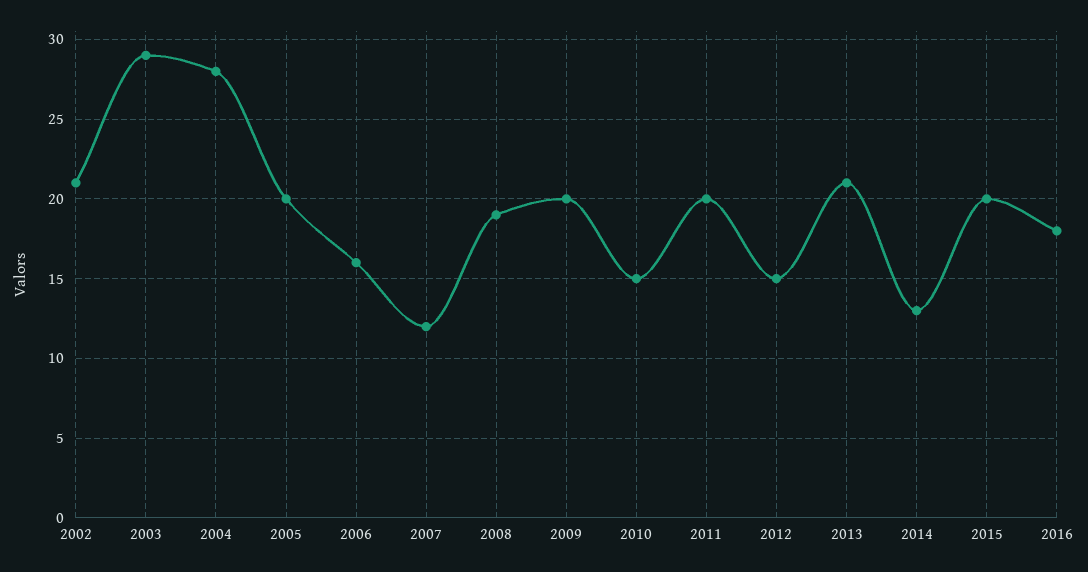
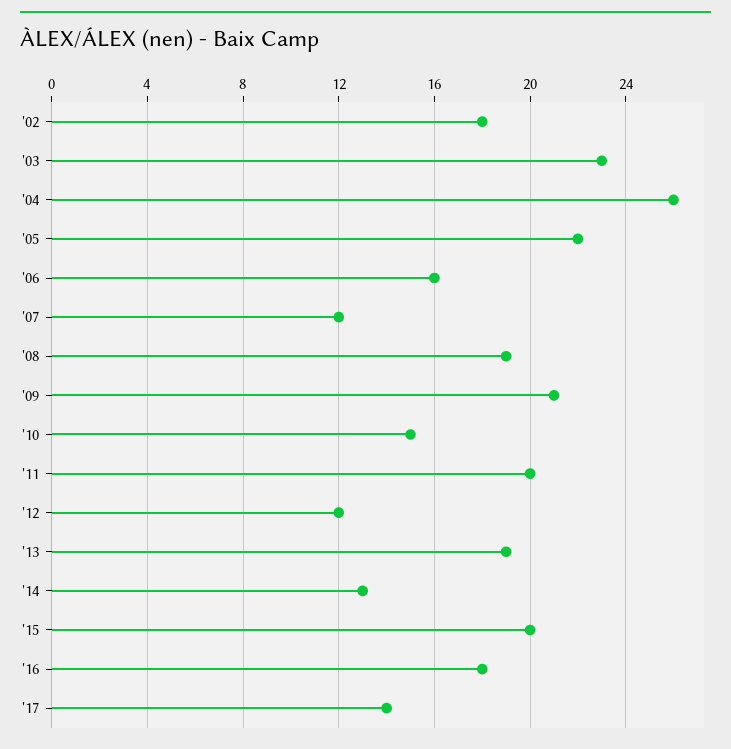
2002: 21 -> 18
2003: 29 -> 23
2004: 28 -> 26
2005: 20 -> 22
2009: 20 -> 21
2012: 15 -> 12
2013: 21 -> 19
'17: none -> 14

